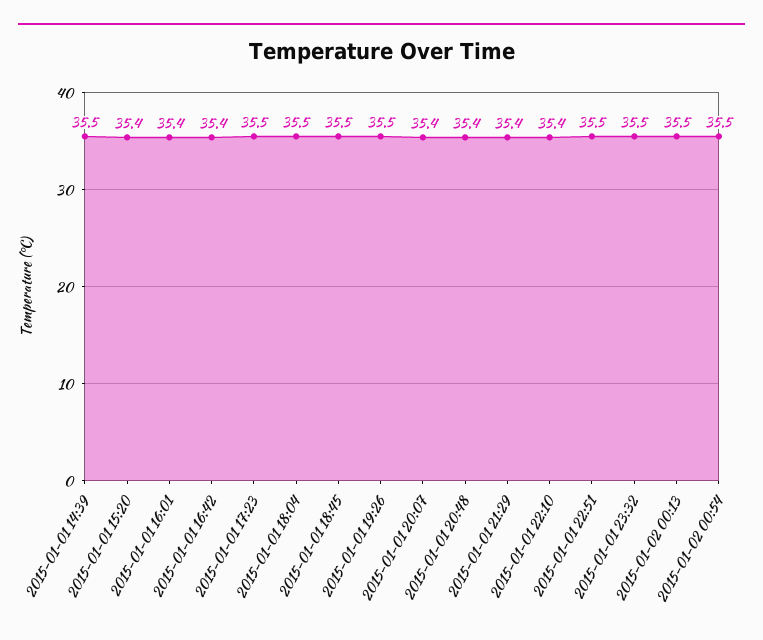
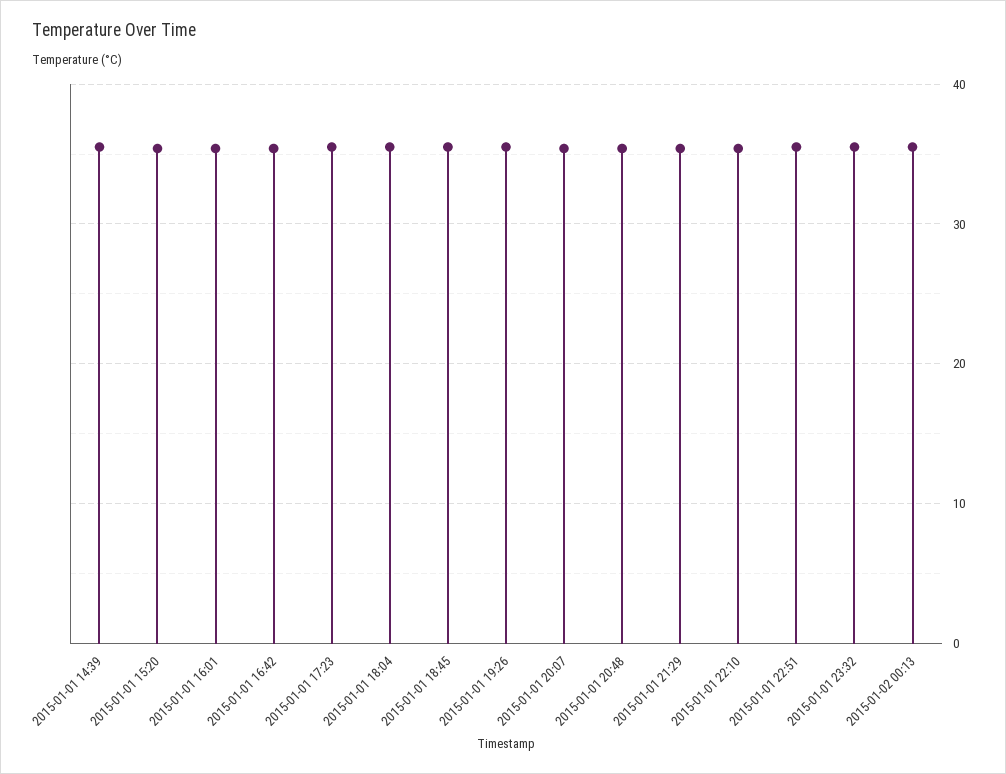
2015-01-02 00:54: 35.5 -> none

